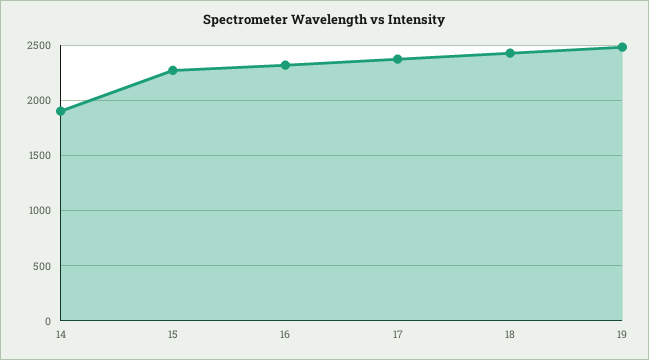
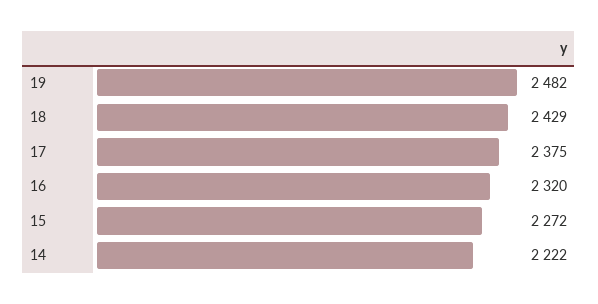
14: 1900 -> 2222

